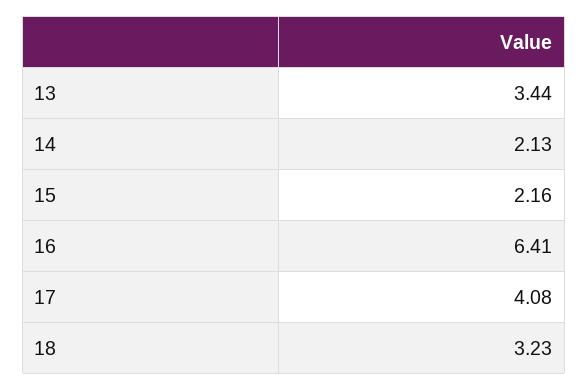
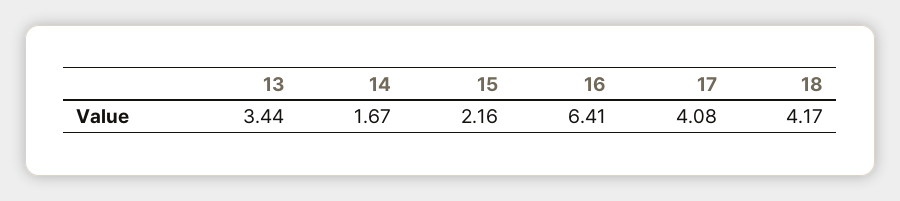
14: 2.13 -> 1.67
18: 3.23 -> 4.17

